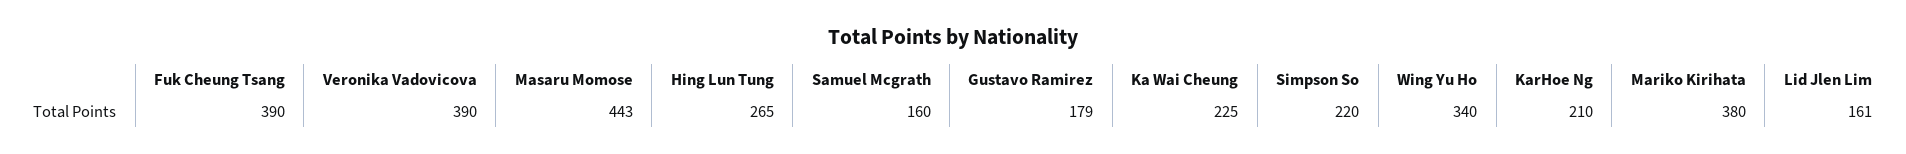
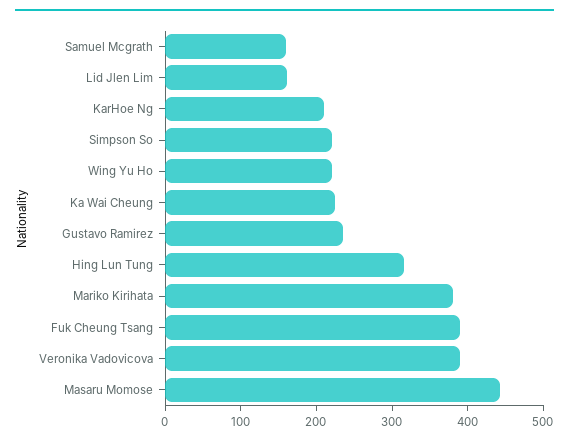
Hing Lun Tung: 265 -> 320
Gustavo Ramirez: 179 -> 240
Wing Yu Ho: 340 -> 220

